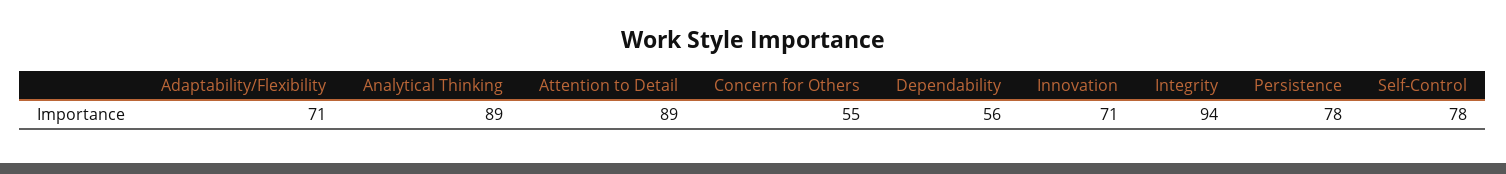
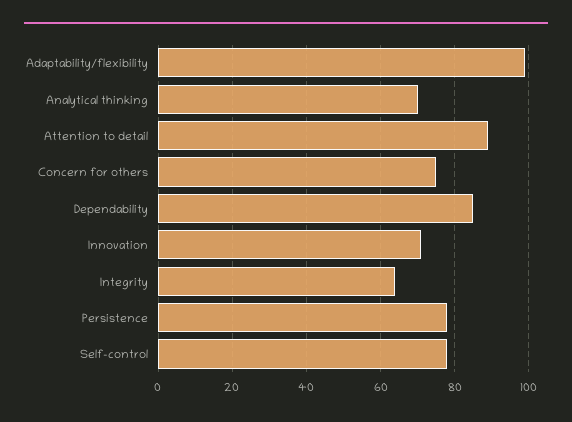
Adaptability/Flexibility: 71 -> 100
Analytical Thinking: 89 -> 70
Concern for Others: 55 -> 75
Dependability: 56 -> 85
Integrity: 94 -> 65

